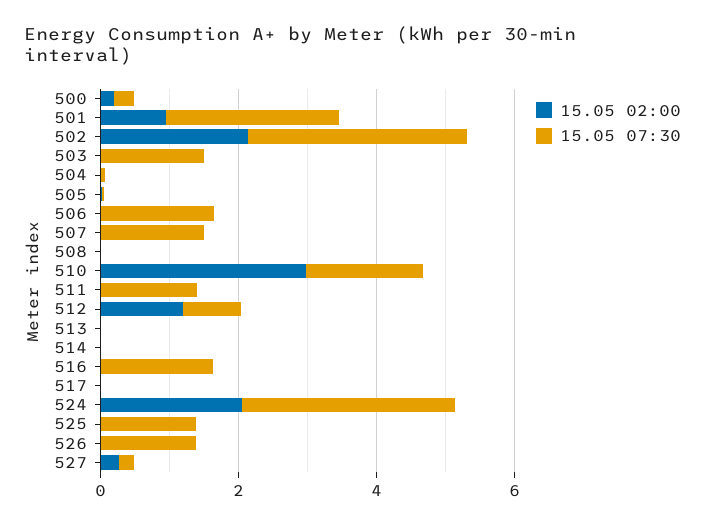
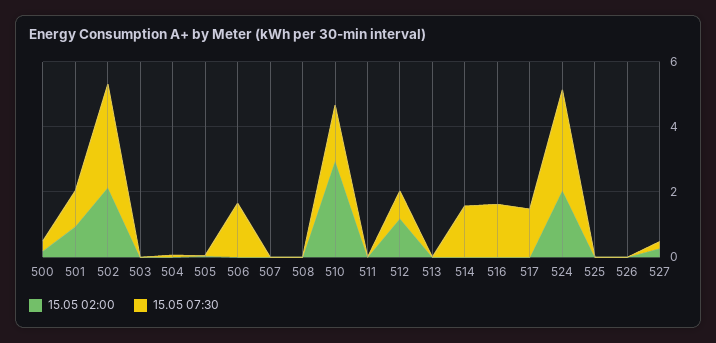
15.05 07:30, 501: 2.5 -> 1
15.05 07:30, 503: 1.5 -> 0
15.05 07:30, 507: 1.5 -> 0
15.05 07:30, 511: 1.5 -> 0
15.05 07:30, 514: 0 -> 1.5
15.05 07:30, 517: 0 -> 1.5
15.05 07:30, 525: 1.5 -> 0
15.05 07:30, 526: 1.5 -> 0

